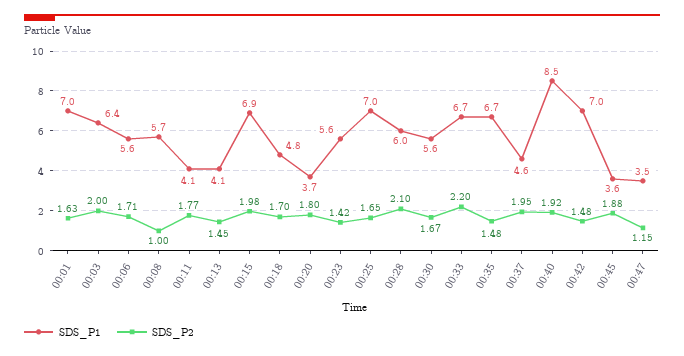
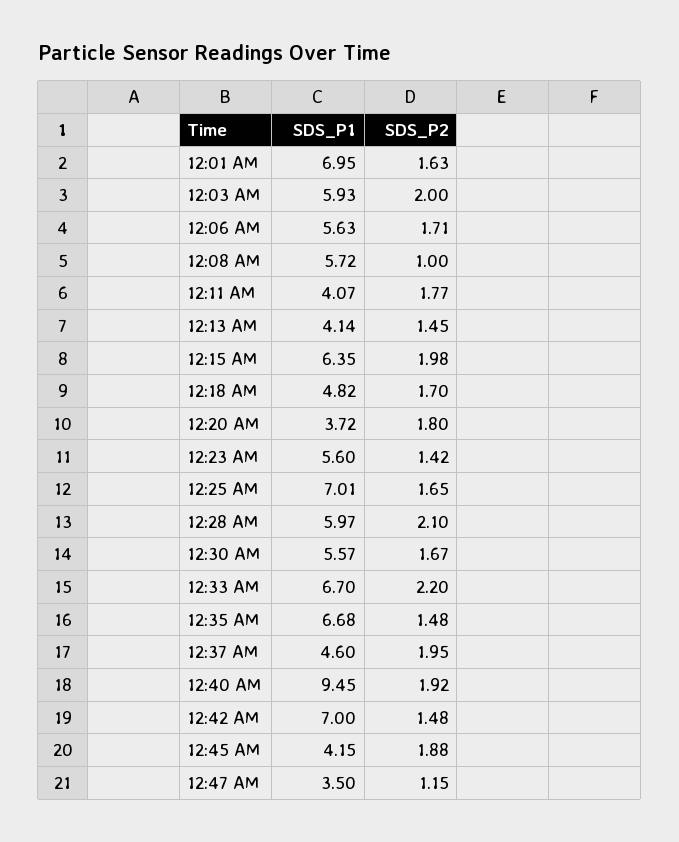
SDS_P1, 00:03: 6.4 -> 5.93
SDS_P1, 00:15: 6.9 -> 6.35
SDS_P1, 00:40: 8.5 -> 9.45
SDS_P1, 00:45: 3.6 -> 4.15

